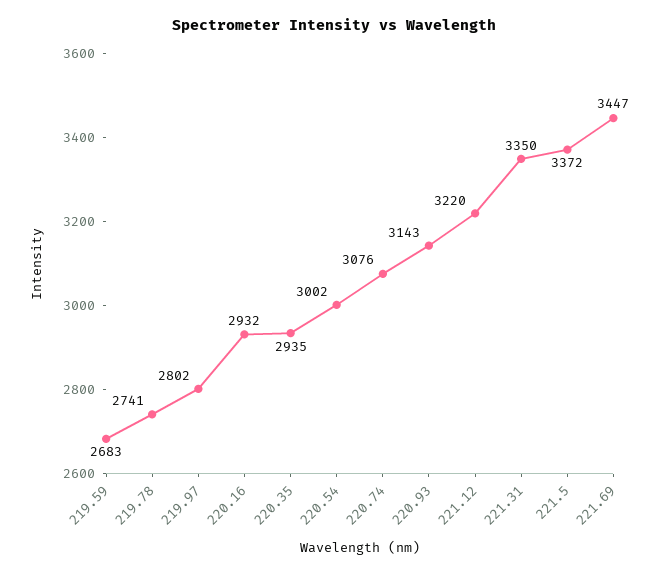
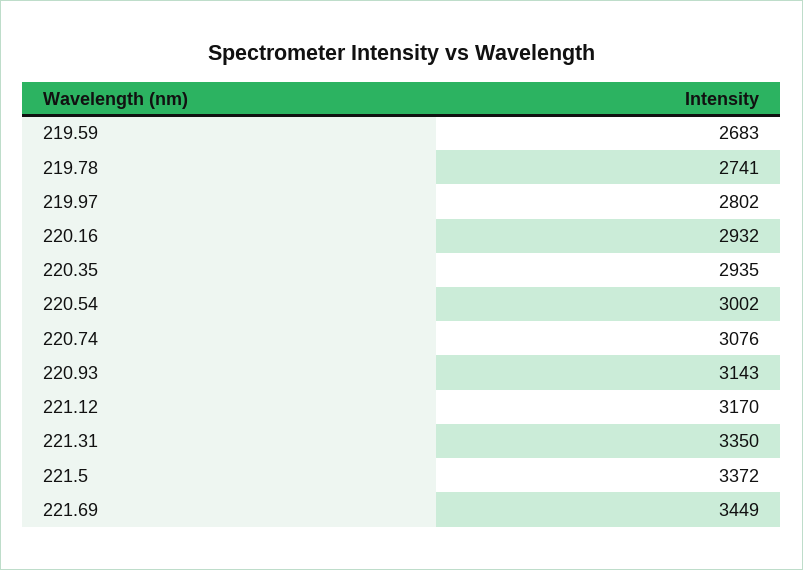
221.12: 3220 -> 3170
221.69: 3447 -> 3449

